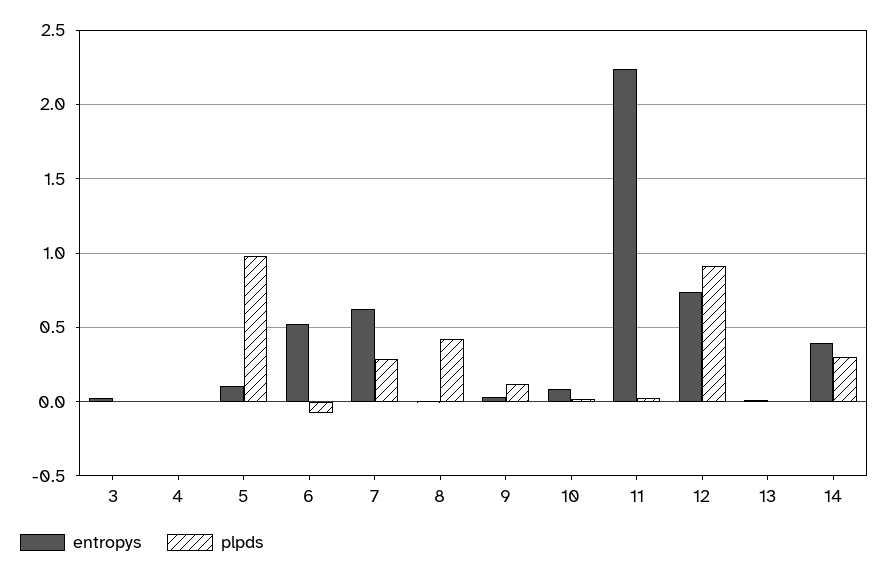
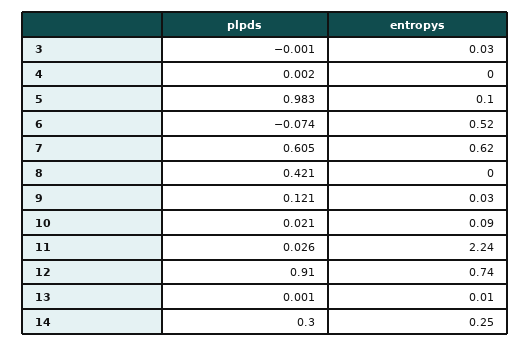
plpds, 7: 0.3 -> 0.605
entropys, 14: 0.4 -> 0.25

